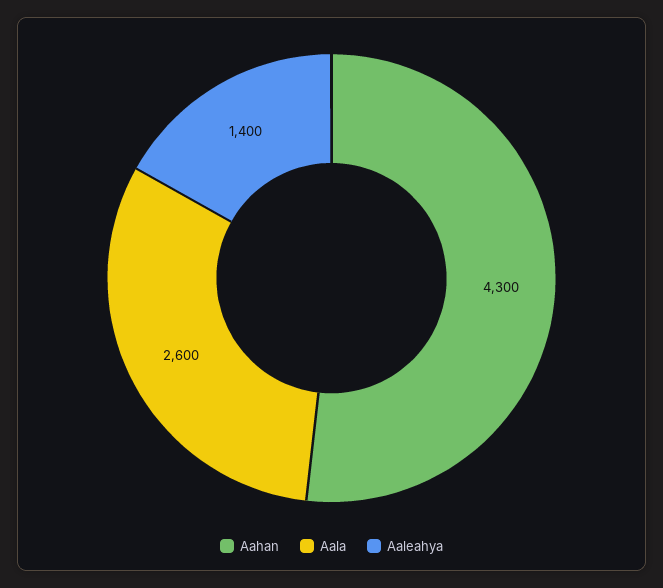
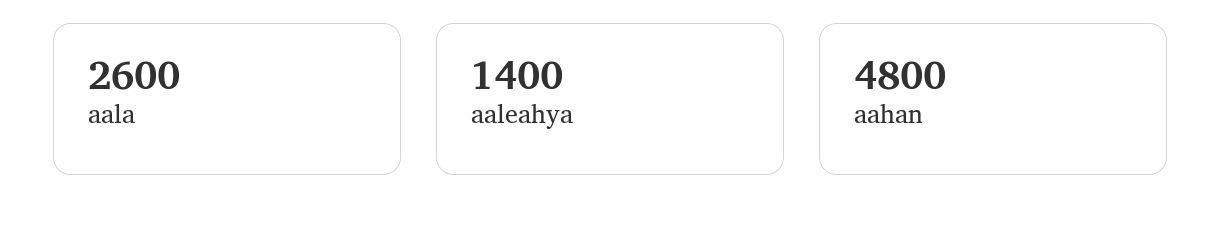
Aahan: 4300 -> 4800

